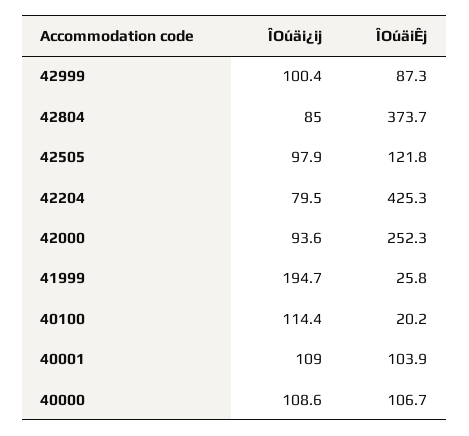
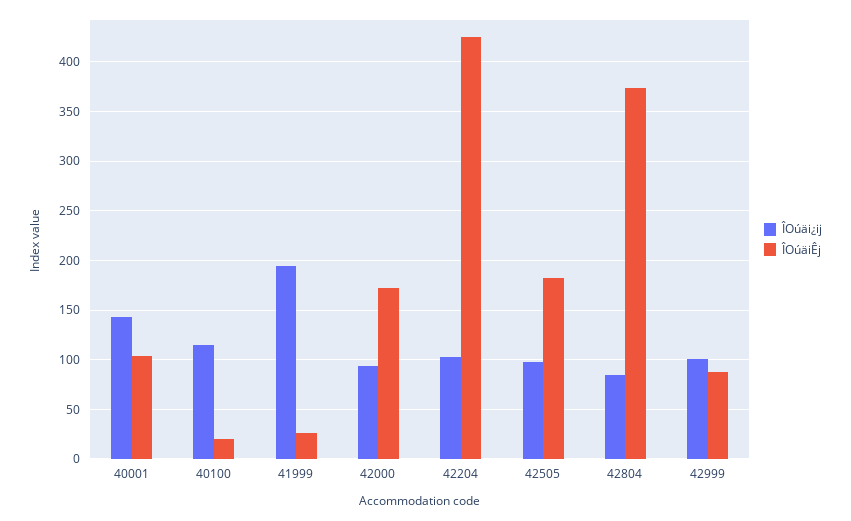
ÎOúäiÊj, 42505: 121.8 -> 180
ÎOúäi¿ij, 42204: 79.5 -> 100
ÎOúäiÊj, 42000: 252.3 -> 170
ÎOúäi¿ij, 40001: 109 -> 140
ÎOúäi¿ij, 40000: 108.6 -> none
ÎOúäiÊj, 40000: 106.7 -> none

